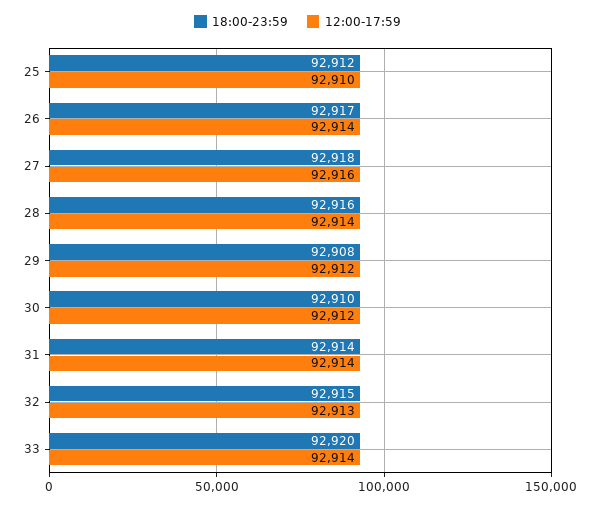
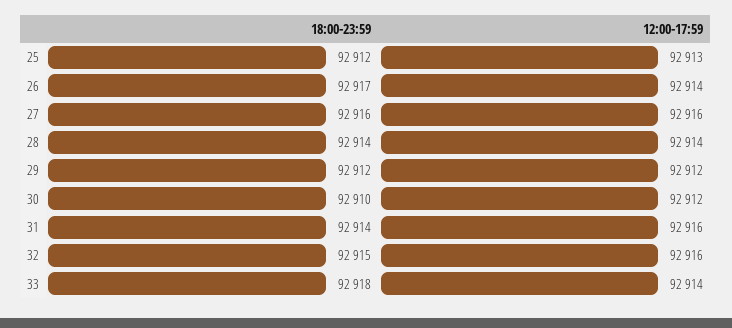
12:00-17:59, 25: 92910 -> 92913
18:00-23:59, 27: 92918 -> 92916
18:00-23:59, 28: 92916 -> 92914
18:00-23:59, 29: 92908 -> 92912
12:00-17:59, 31: 92914 -> 92916
12:00-17:59, 32: 92913 -> 92916
18:00-23:59, 33: 92920 -> 92918

